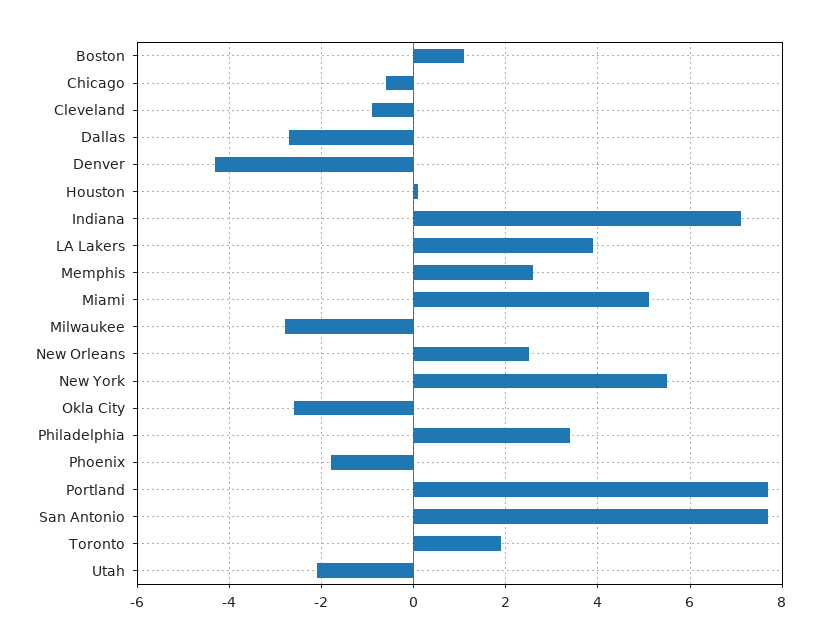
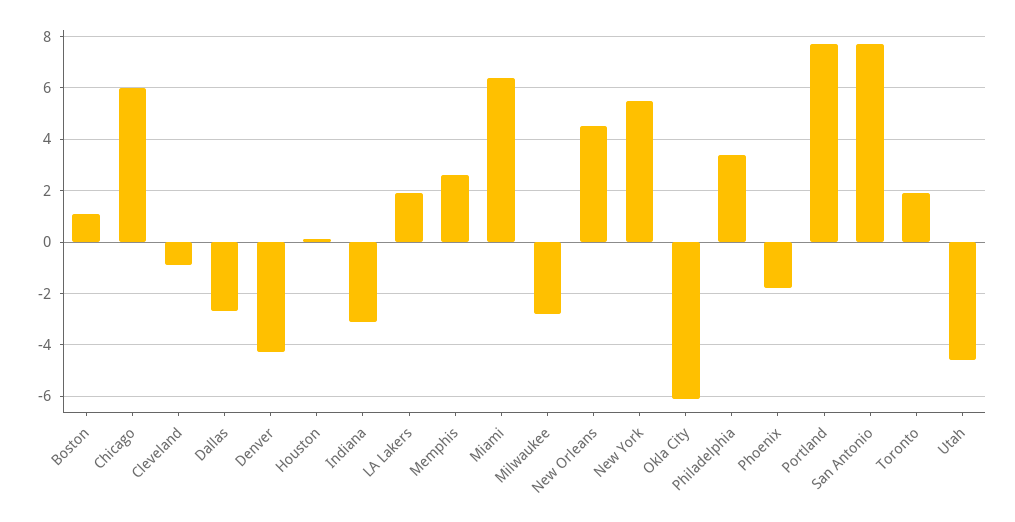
Chicago: -0.5 -> 6
Indiana: 7 -> -3
LA Lakers: 4 -> 2
Miami: 5 -> 6.5
New Orleans: 2.5 -> 4.5
Okla City: -2.5 -> -6
Utah: -2 -> -4.5

